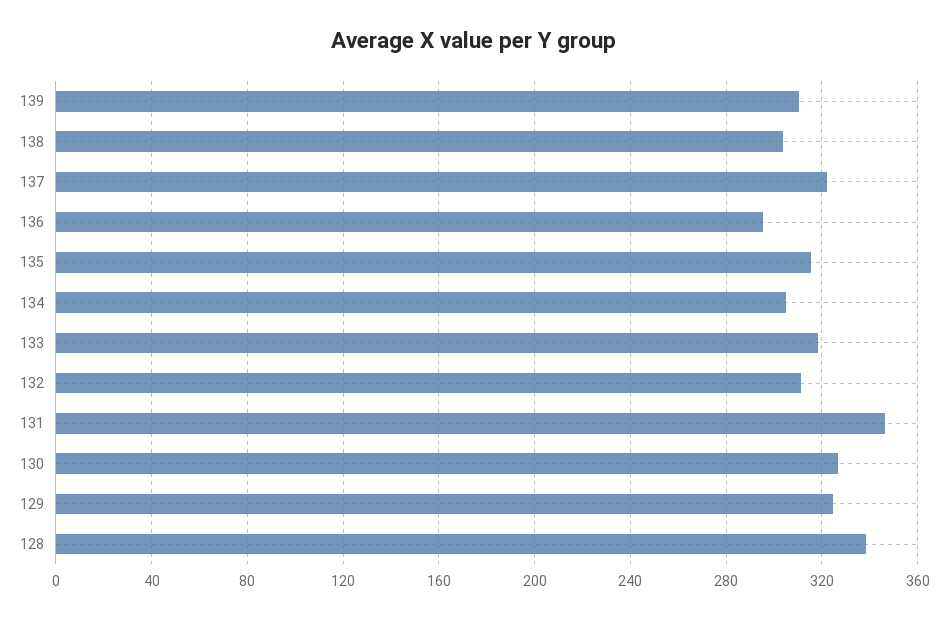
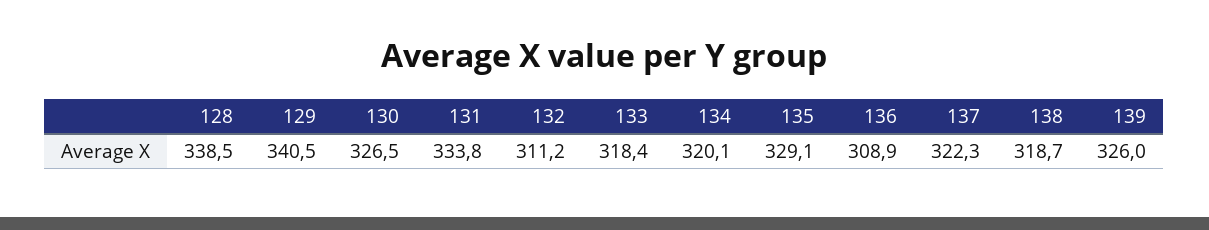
139: 310 -> 326
138: 305 -> 318.7
136: 295 -> 308.9
135: 315 -> 329.1
134: 305 -> 320.1
131: 345 -> 333.8
129: 325 -> 340.5

